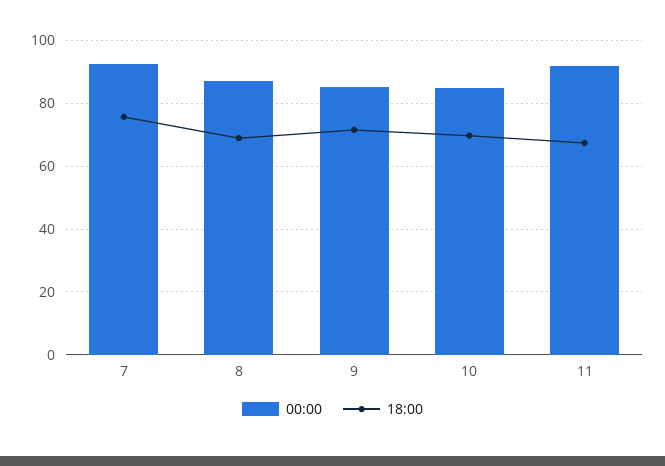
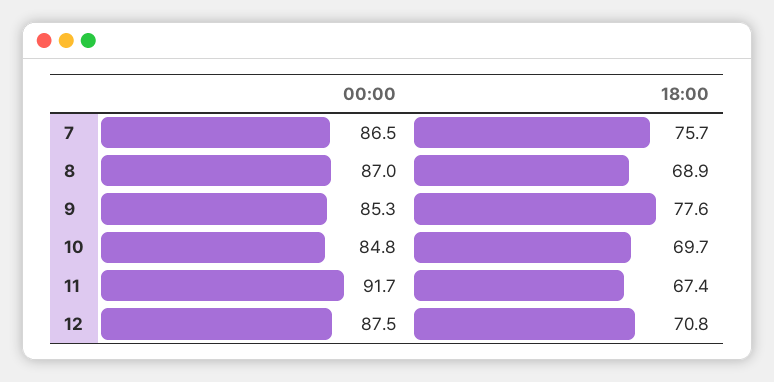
00:00, 7: 92 -> 86.5
18:00, 9: 72 -> 77.6
00:00, 12: none -> 87.5
18:00, 12: none -> 70.8

